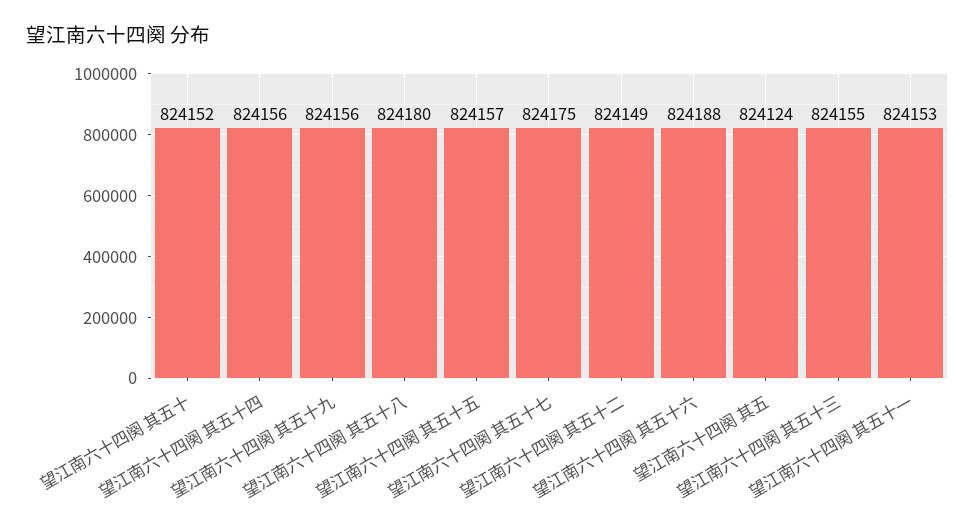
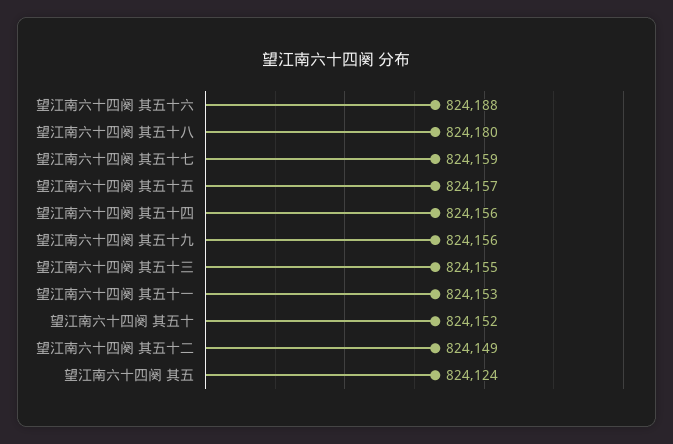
望江南六十四阕 其五十七: 824175 -> 824159

